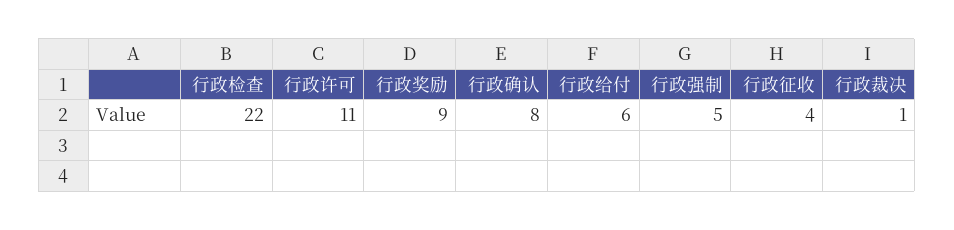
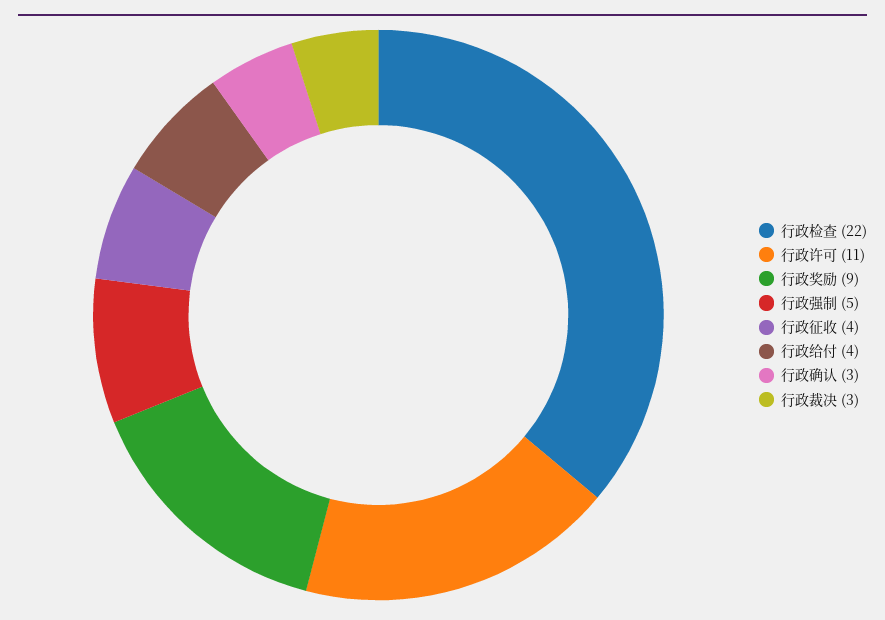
行政确认: 8 -> 3
行政给付: 6 -> 4
行政裁决: 1 -> 3

